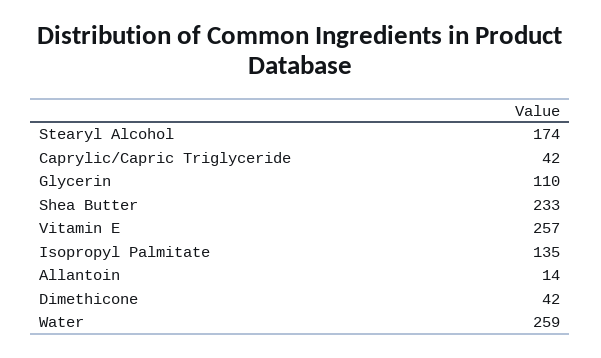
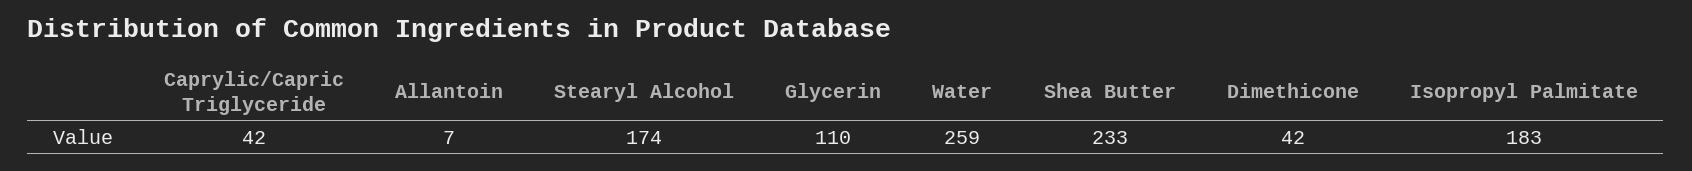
Vitamin E: 257 -> none
Isopropyl Palmitate: 135 -> 183
Allantoin: 14 -> 7

